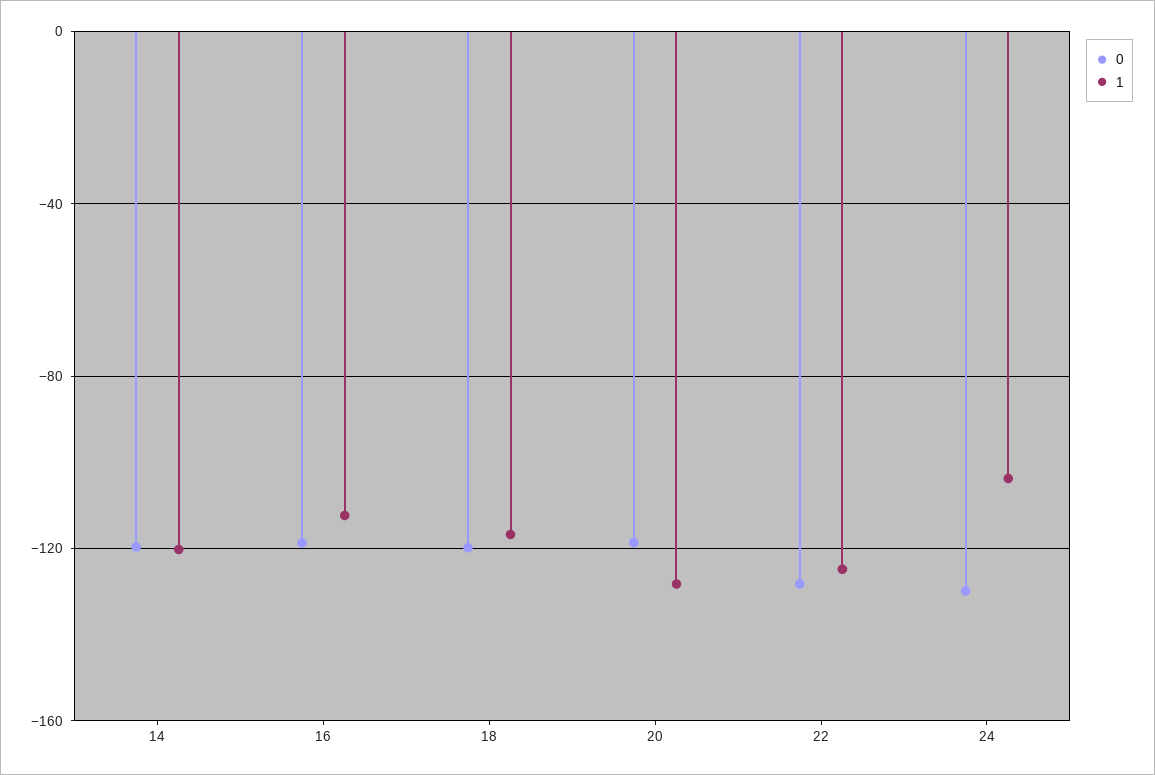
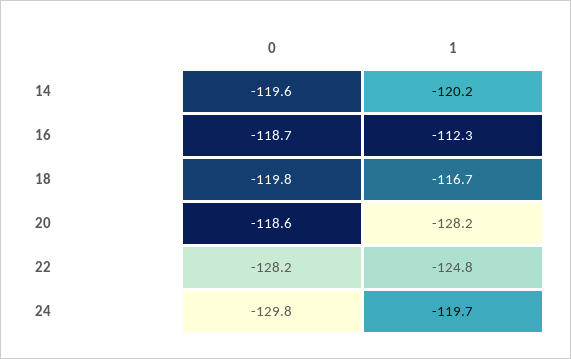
1, 24: -105 -> -119.7

